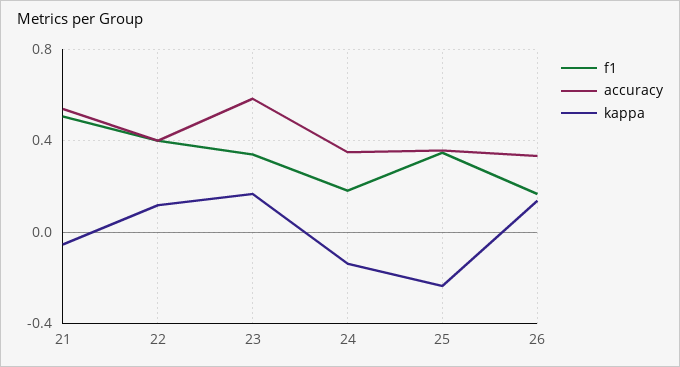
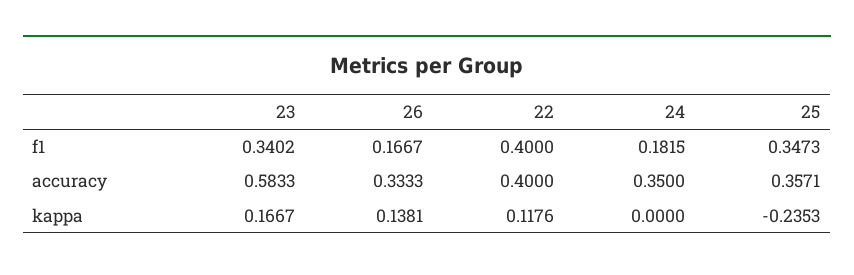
f1, 21: 0.5 -> none
accuracy, 21: 0.55 -> none
kappa, 21: -0.05 -> none
kappa, 24: -0.15 -> 0

